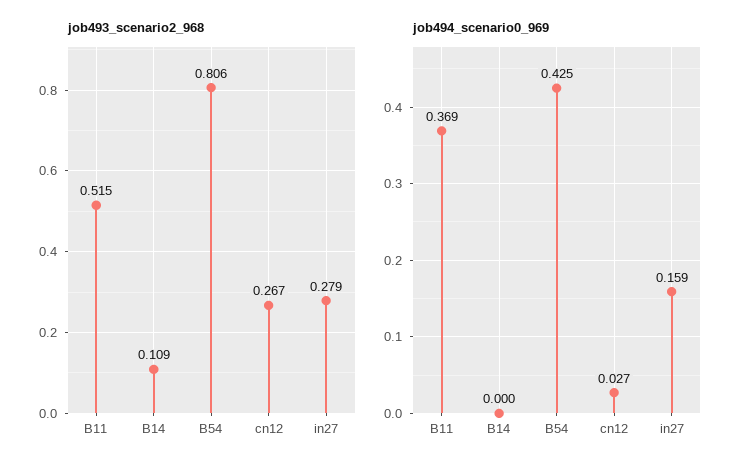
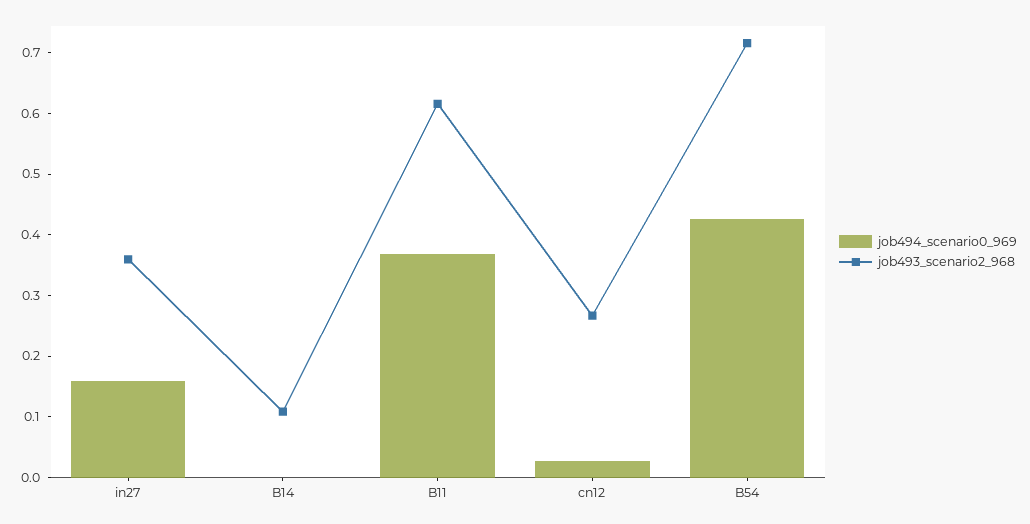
job493_scenario2_968, B11: 0.515 -> 0.62
job493_scenario2_968, B54: 0.806 -> 0.72
job493_scenario2_968, in27: 0.279 -> 0.36

